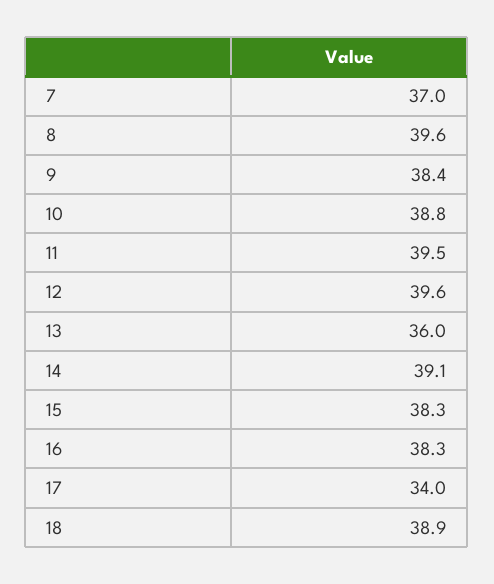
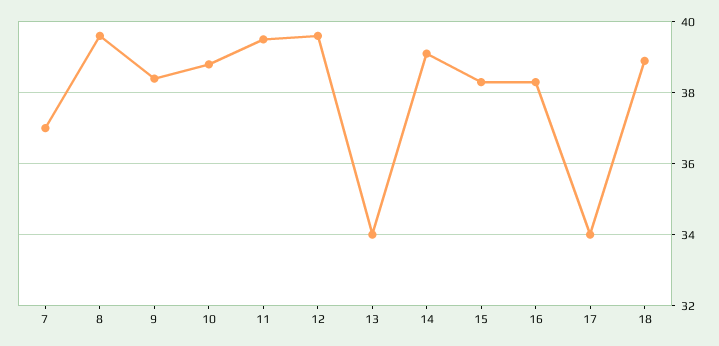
13: 36 -> 34

